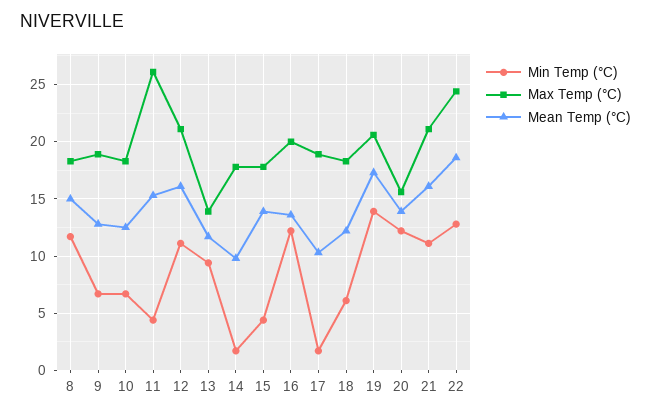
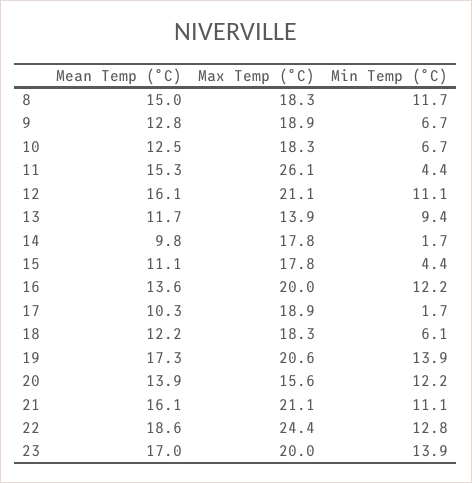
Mean Temp (°C), 15: 14 -> 11.1
Mean Temp (°C), 23: none -> 17
Max Temp (°C), 23: none -> 20
Min Temp (°C), 23: none -> 13.9

